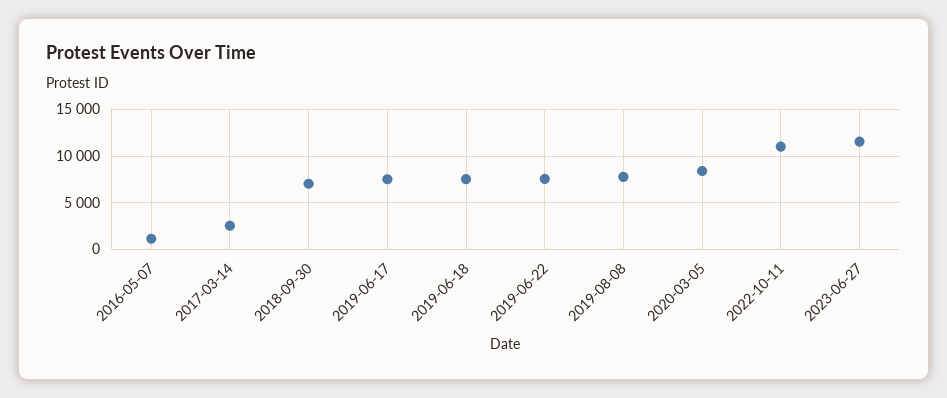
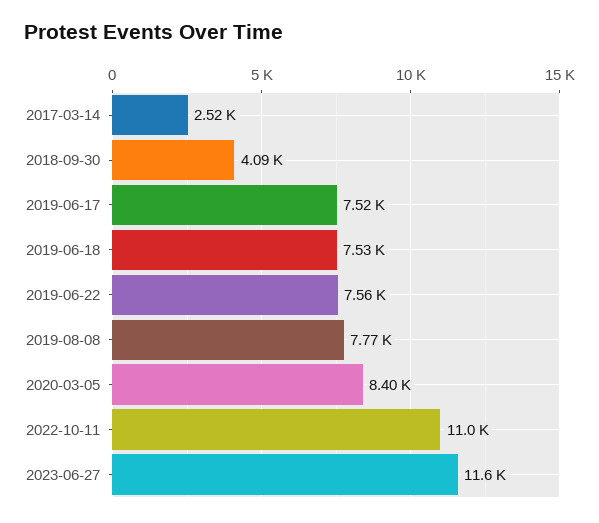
2016-05-07: 1000 -> none
2018-09-30: 7000 -> 4090

